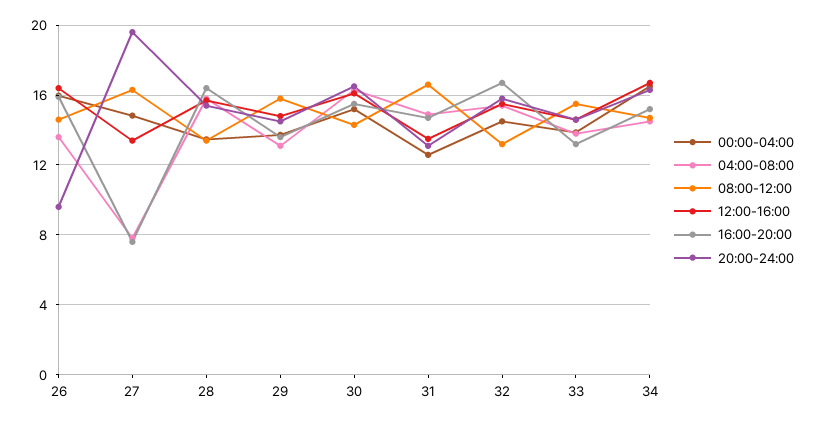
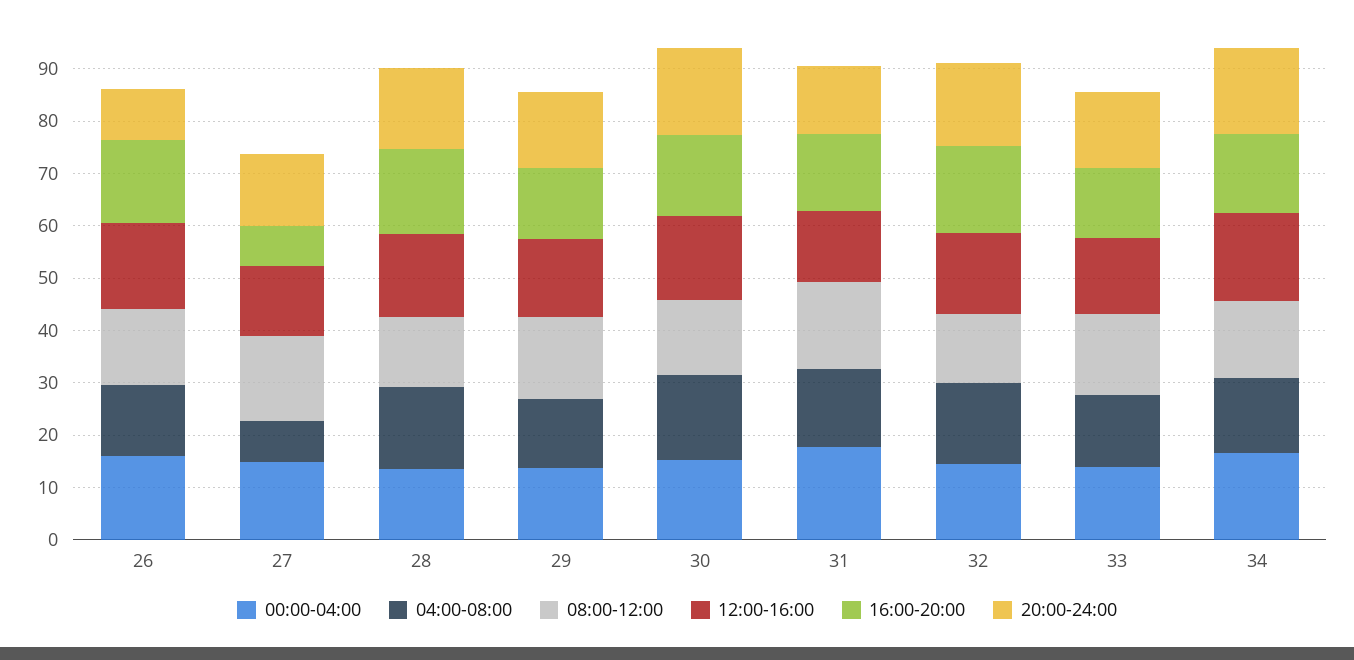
20:00-24:00, 27: 19.5 -> 14
00:00-04:00, 31: 12.5 -> 18

